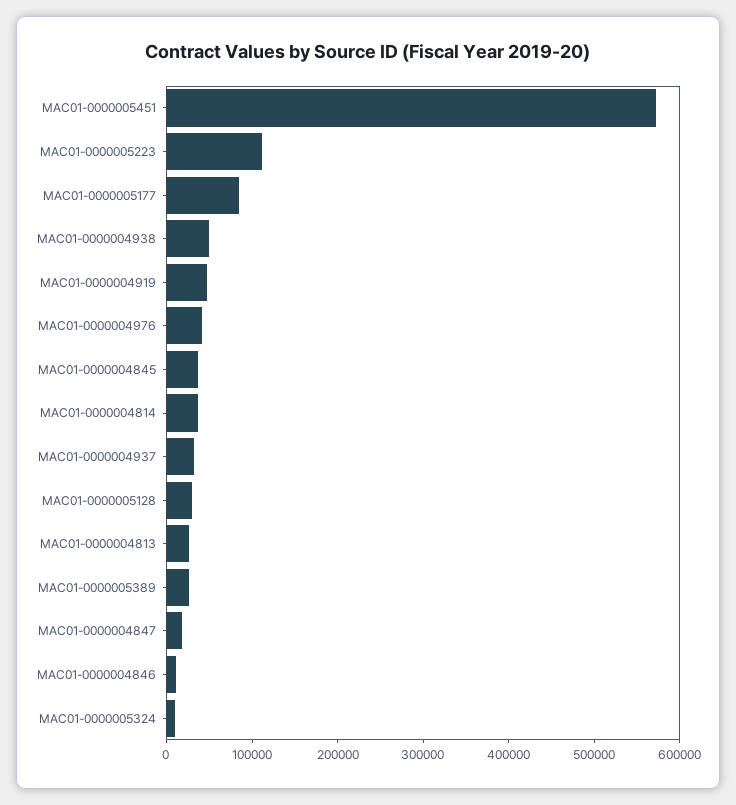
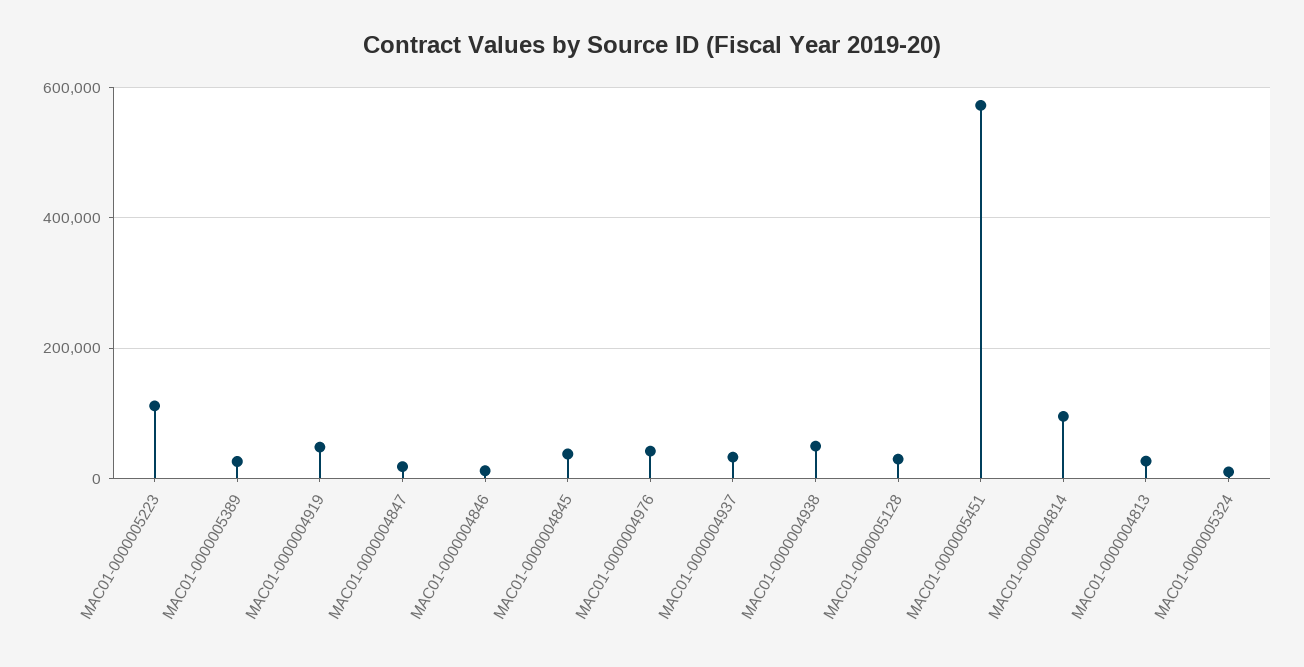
MAC01-0000005177: 80000 -> none
MAC01-0000004814: 40000 -> 100000

